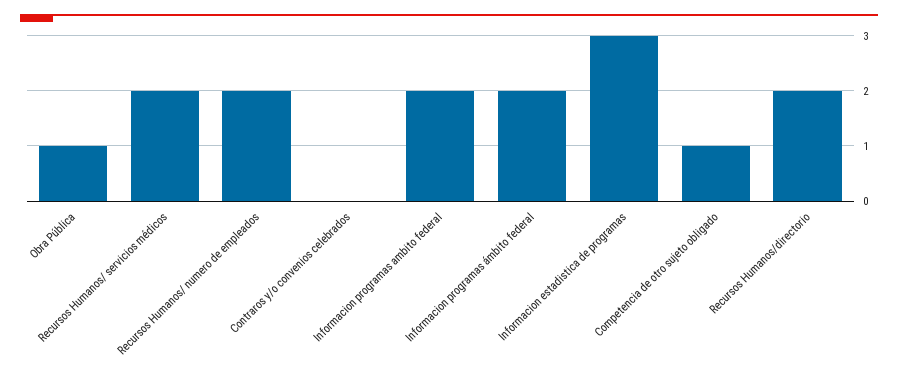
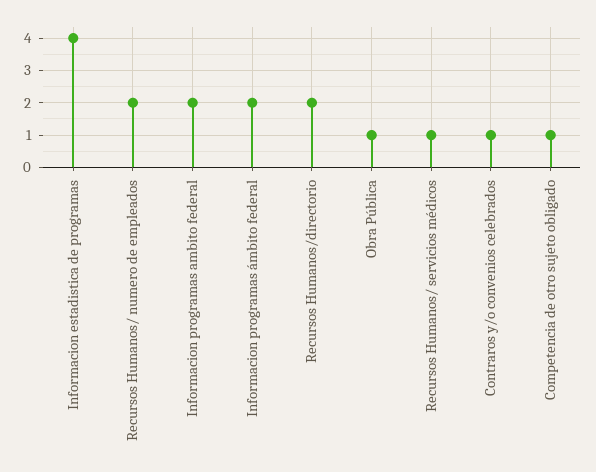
Recursos Humanos/ servicios médicos: 2 -> 1
Contraros y/o convenios celebrados: 0 -> 1
Informacion estadistica de programas: 3 -> 4

